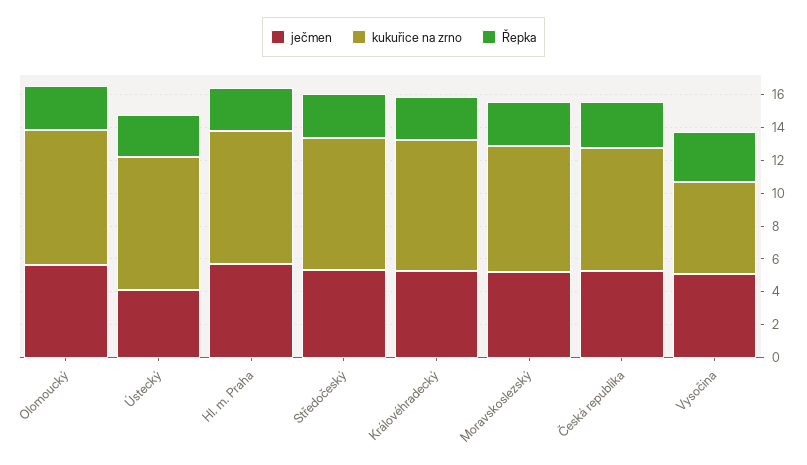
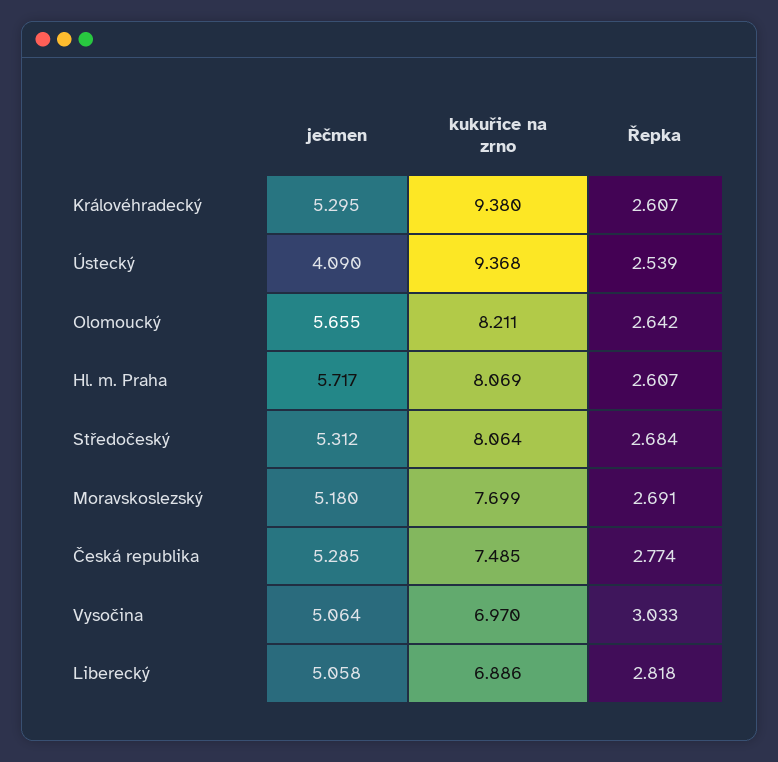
kukuřice na zrno, Ústecký: 8 -> 9.368
kukuřice na zrno, Královéhradecký: 8 -> 9.38
kukuřice na zrno, Vysočina: 5.5 -> 6.97
ječmen, Liberecký: none -> 5.058
kukuřice na zrno, Liberecký: none -> 6.886
Řepka, Liberecký: none -> 2.818

